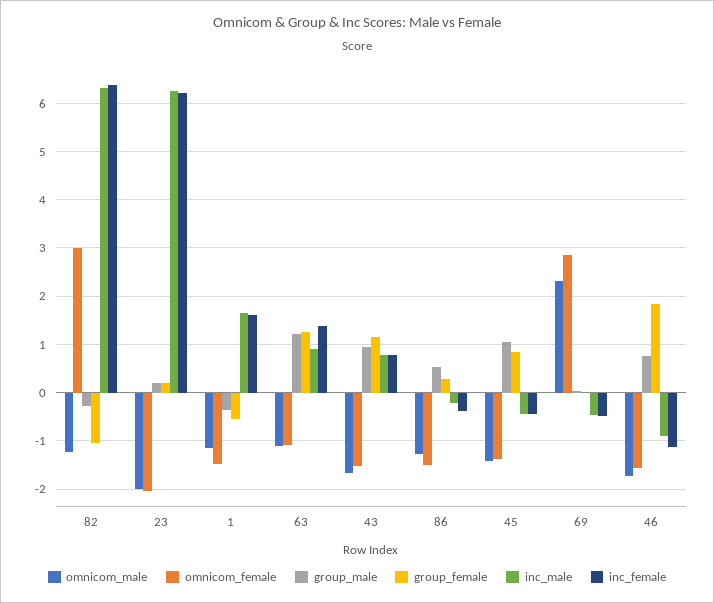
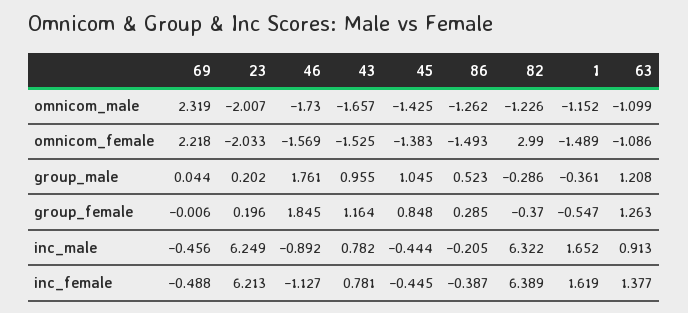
group_female, 82: -1 -> -0.37
omnicom_female, 69: 2.8 -> 2.218
group_male, 46: 0.8 -> 1.761

